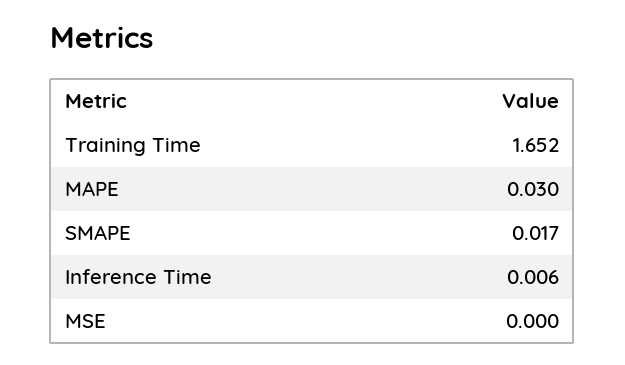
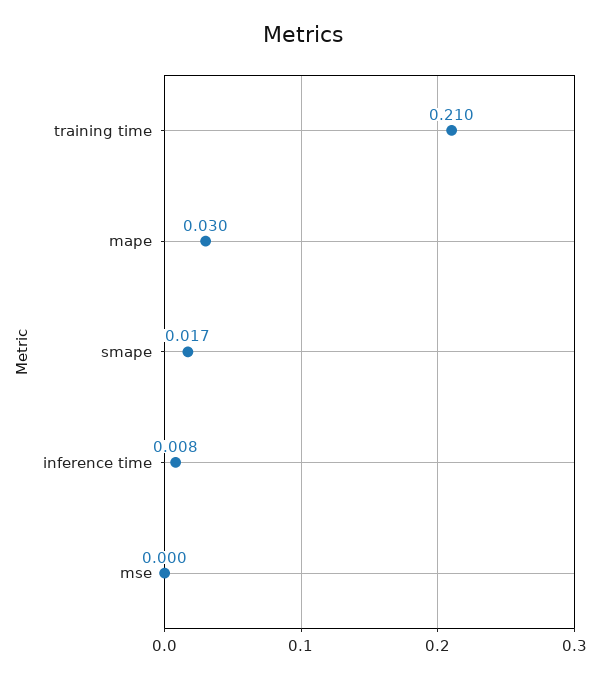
Training Time: 1.652 -> 0.21
Inference Time: 0.006 -> 0.008

